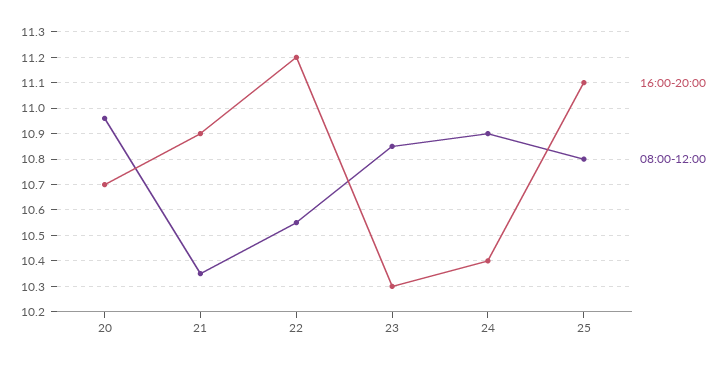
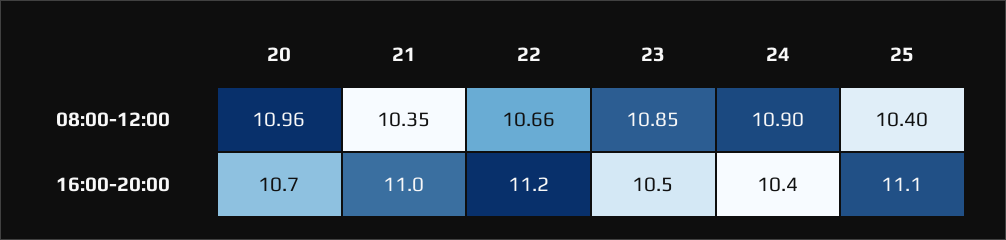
16:00-20:00, 21: 10.9 -> 11
08:00-12:00, 22: 10.55 -> 10.66
16:00-20:00, 23: 10.3 -> 10.5
08:00-12:00, 25: 10.8 -> 10.4

